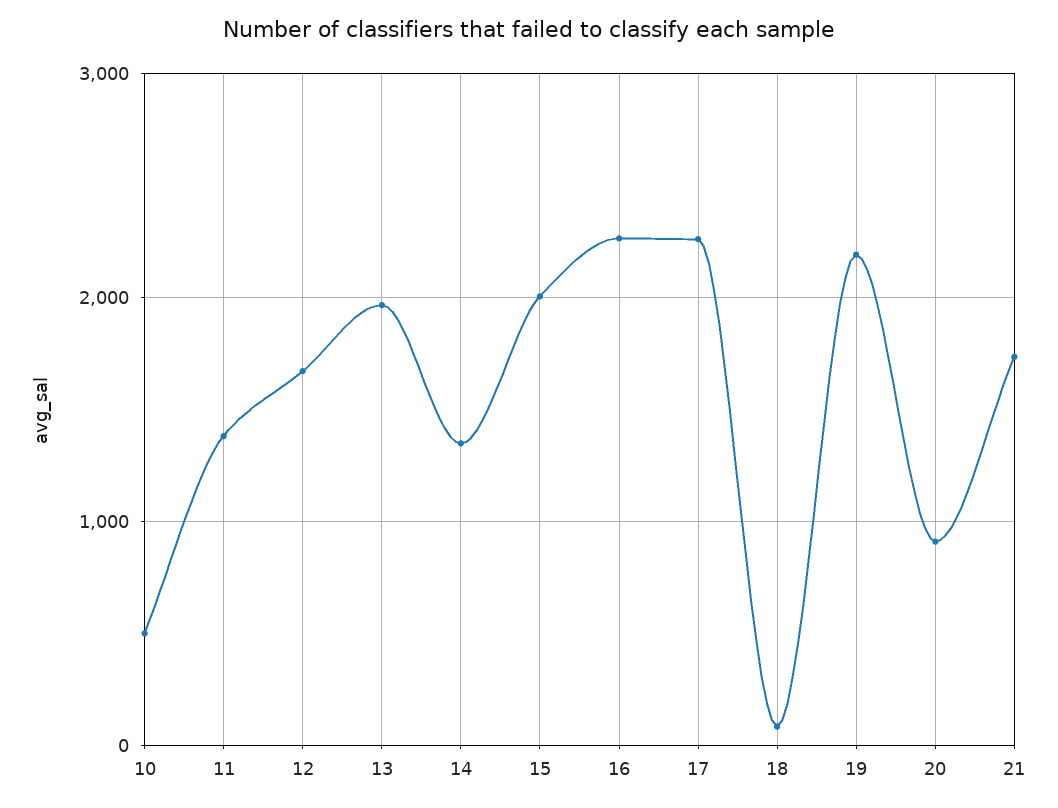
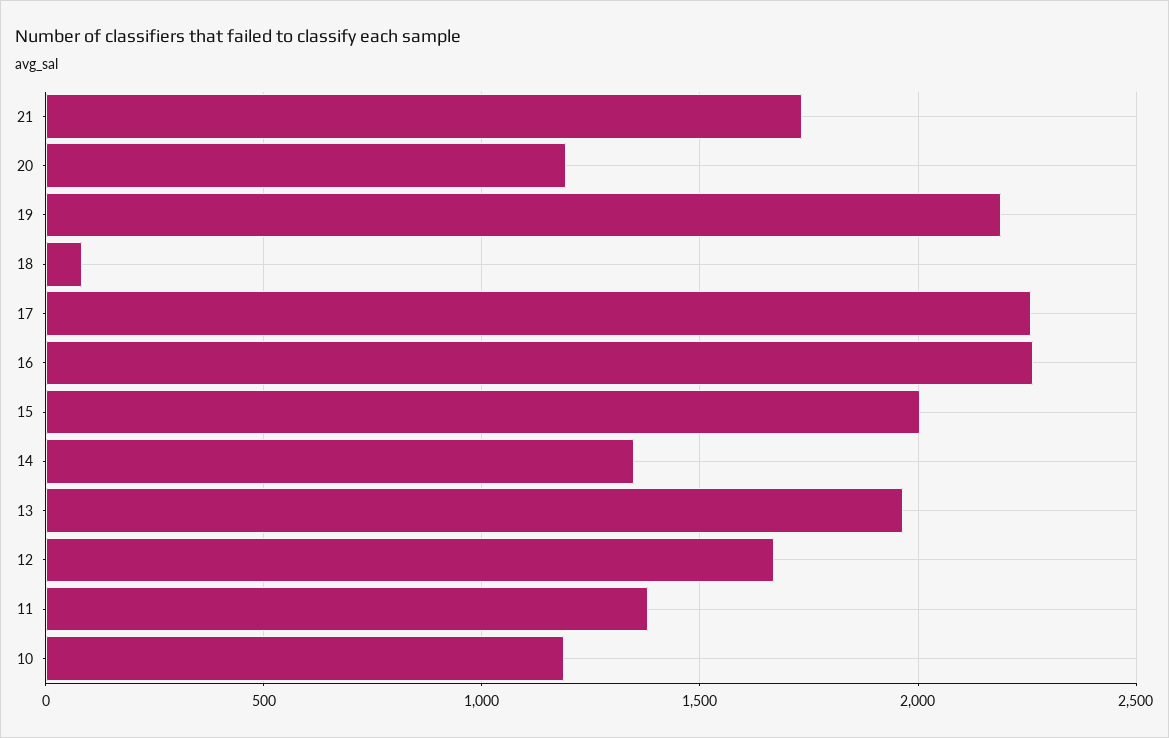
10: 500 -> 1200
20: 900 -> 1200

